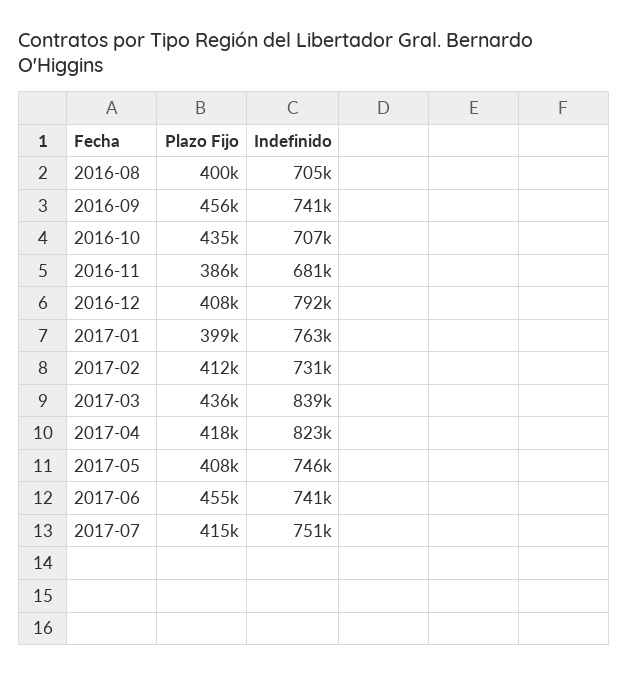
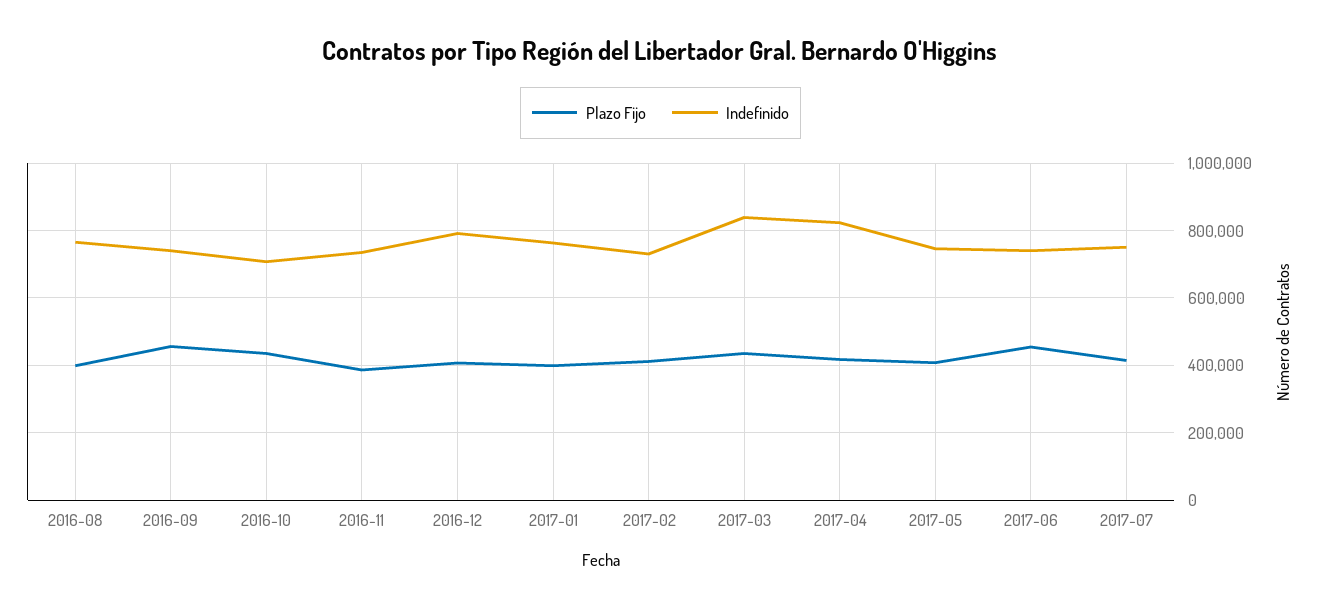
Indefinido, 2016-08: 705000 -> 760000
Indefinido, 2016-11: 681000 -> 740000

